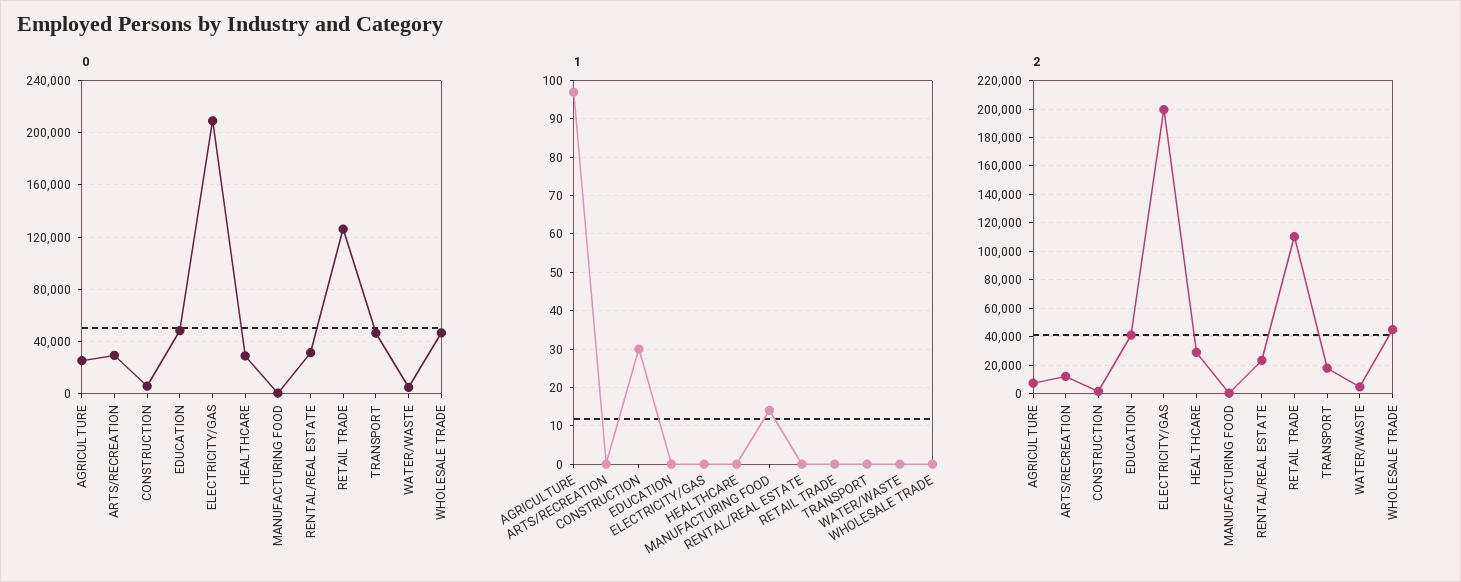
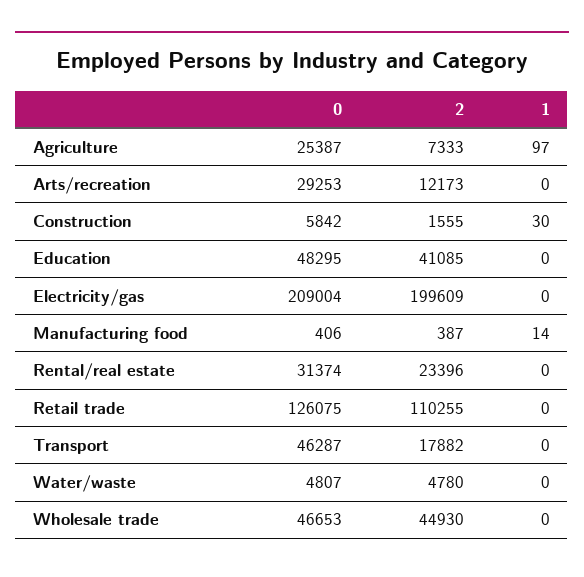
0, HEALTHCARE: 30000 -> none
1, HEALTHCARE: 0 -> none
2, HEALTHCARE: 30000 -> none

